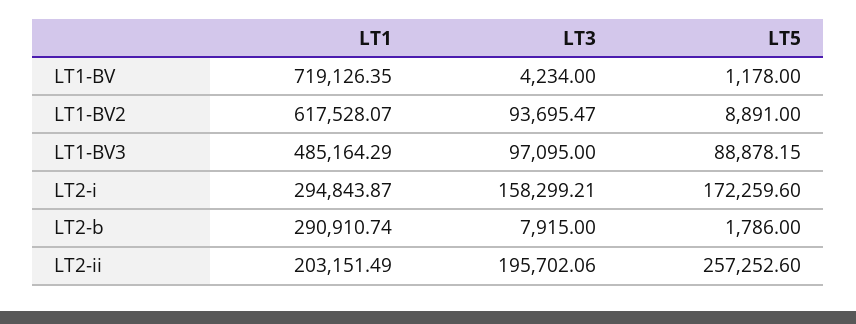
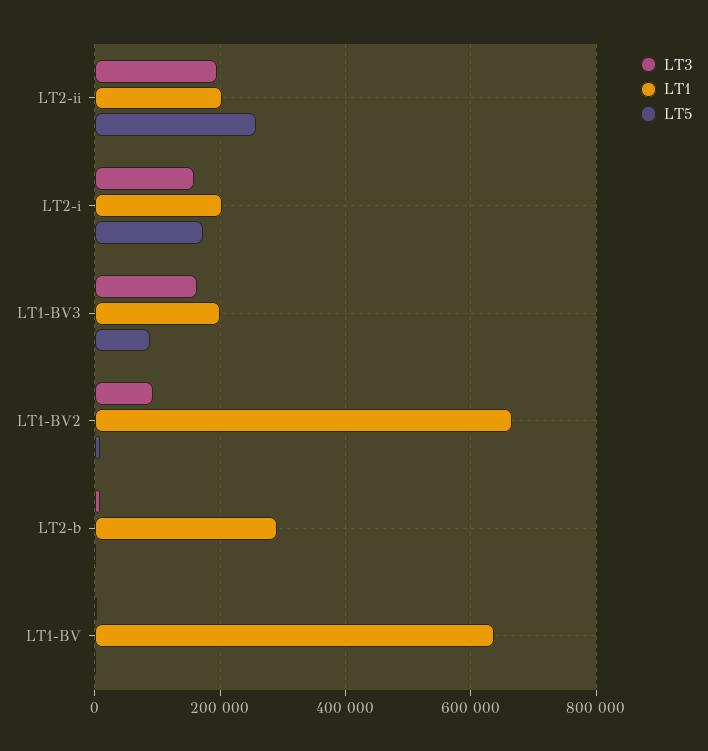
LT1, LT1-BV: 719126.35 -> 640000
LT1, LT1-BV2: 617528.07 -> 660000
LT1, LT1-BV3: 485164.29 -> 200000
LT3, LT1-BV3: 97095 -> 160000
LT1, LT2-i: 294843.87 -> 200000

